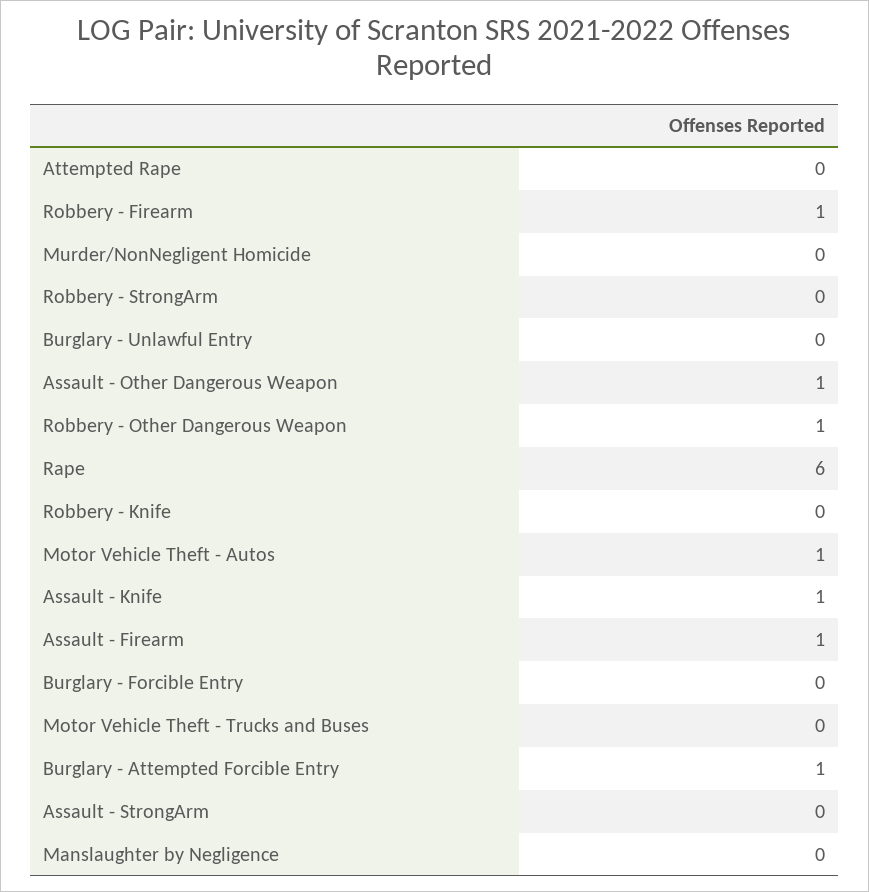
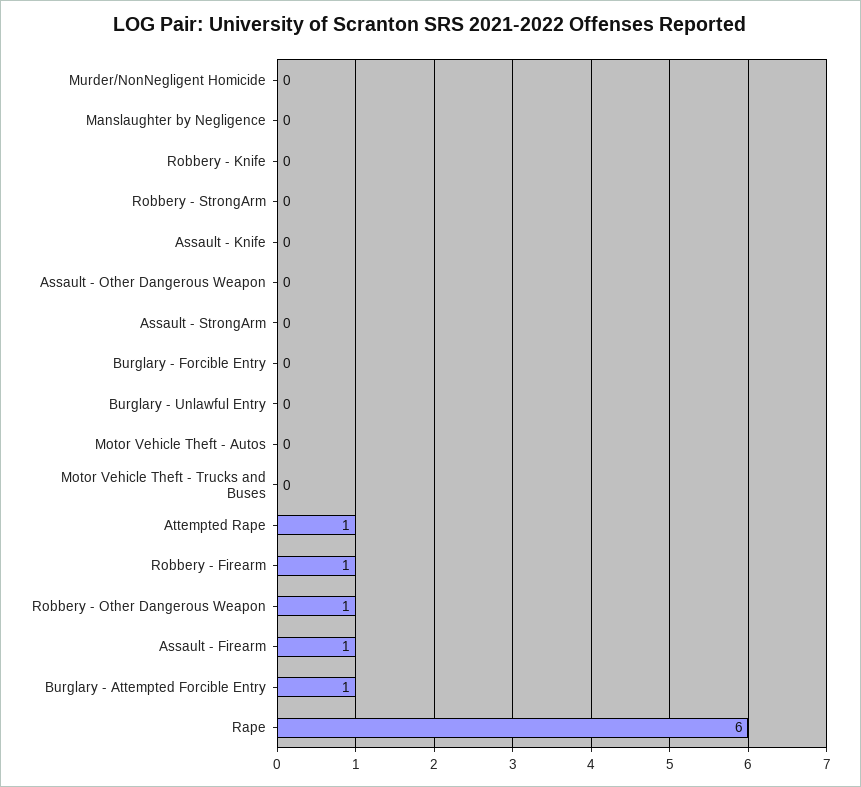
Attempted Rape: 0 -> 1
Assault - Other Dangerous Weapon: 1 -> 0
Motor Vehicle Theft - Autos: 1 -> 0
Assault - Knife: 1 -> 0

